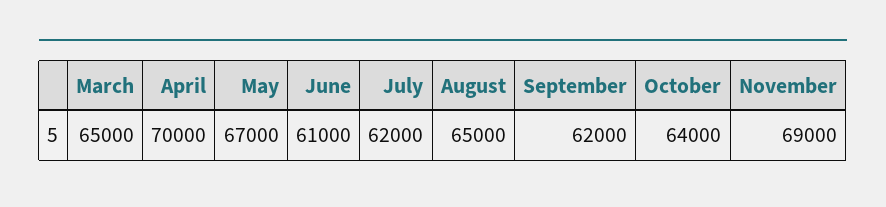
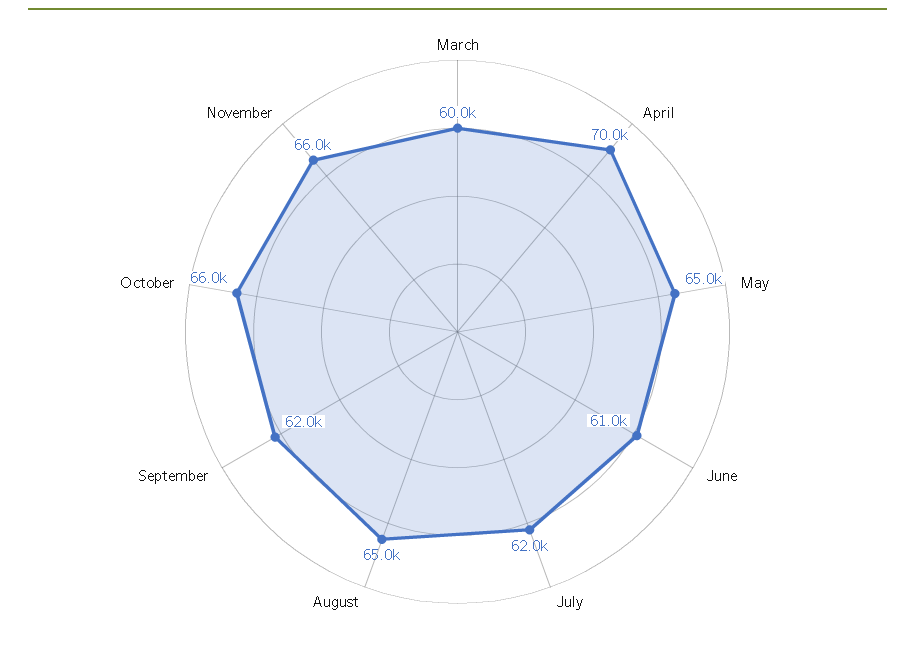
March: 65000 -> 60000
May: 67000 -> 65000
October: 64000 -> 66000
November: 69000 -> 66000

